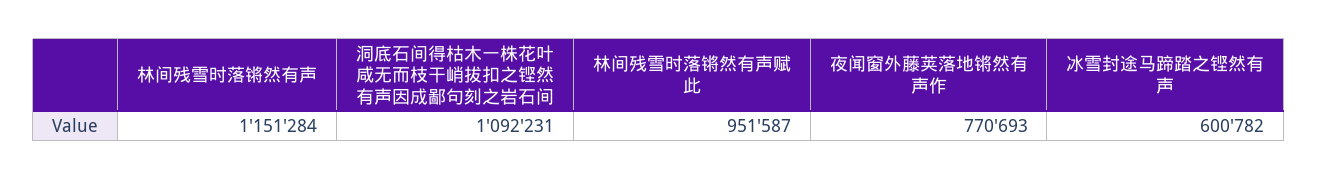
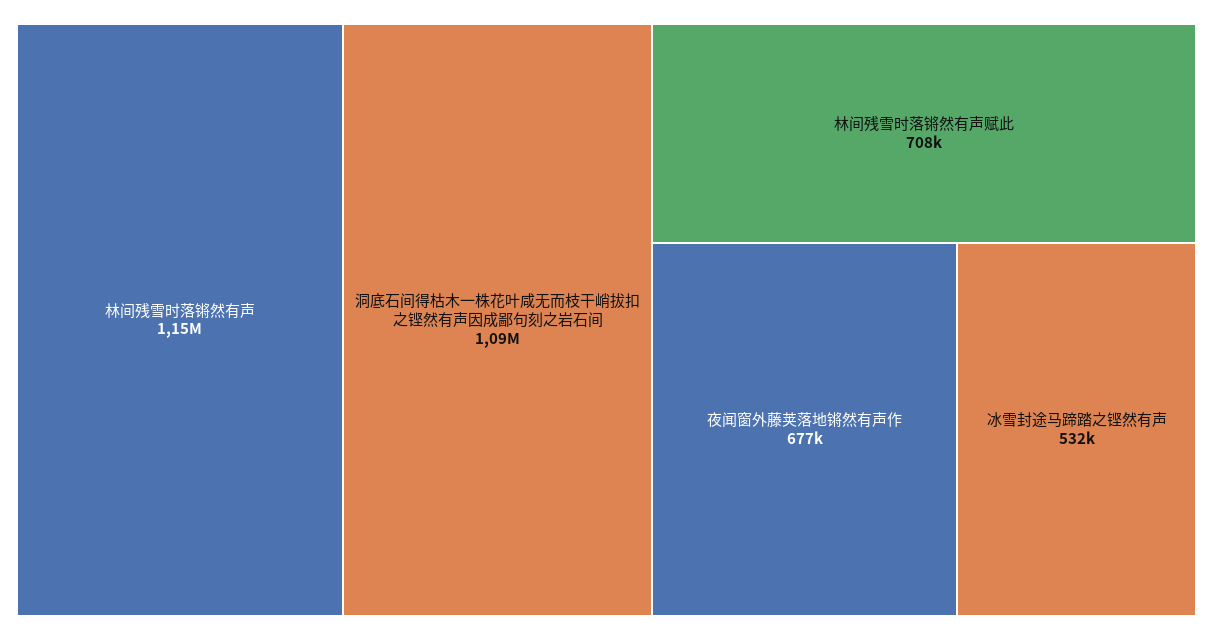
林间残雪时落锵然有声赋此: 951587 -> 708000
夜闻窗外藤荚落地锵然有声作: 770693 -> 677000
冰雪封途马蹄踏之铿然有声: 600782 -> 532000

